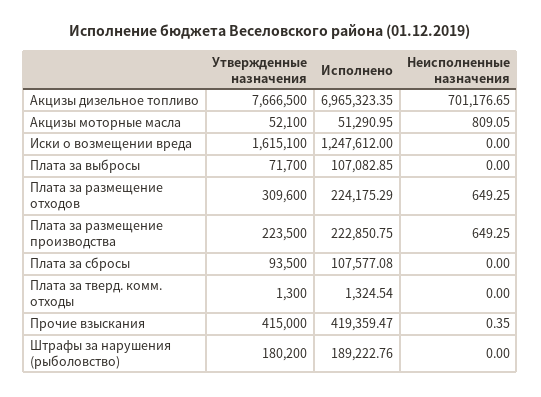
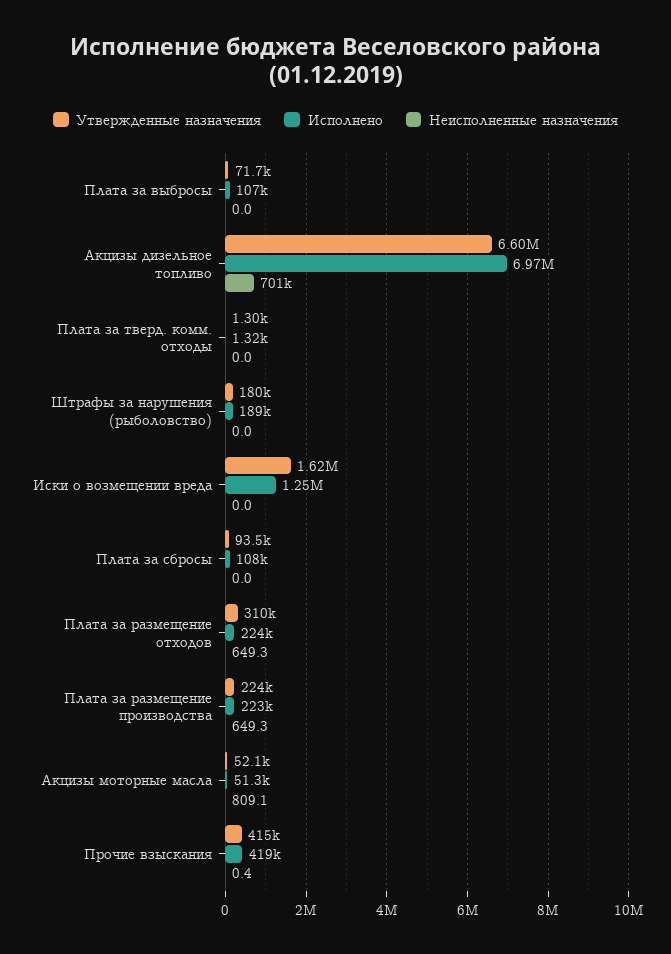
Утвержденные назначения, Акцизы дизельное топливо: 7666500 -> 6600000

